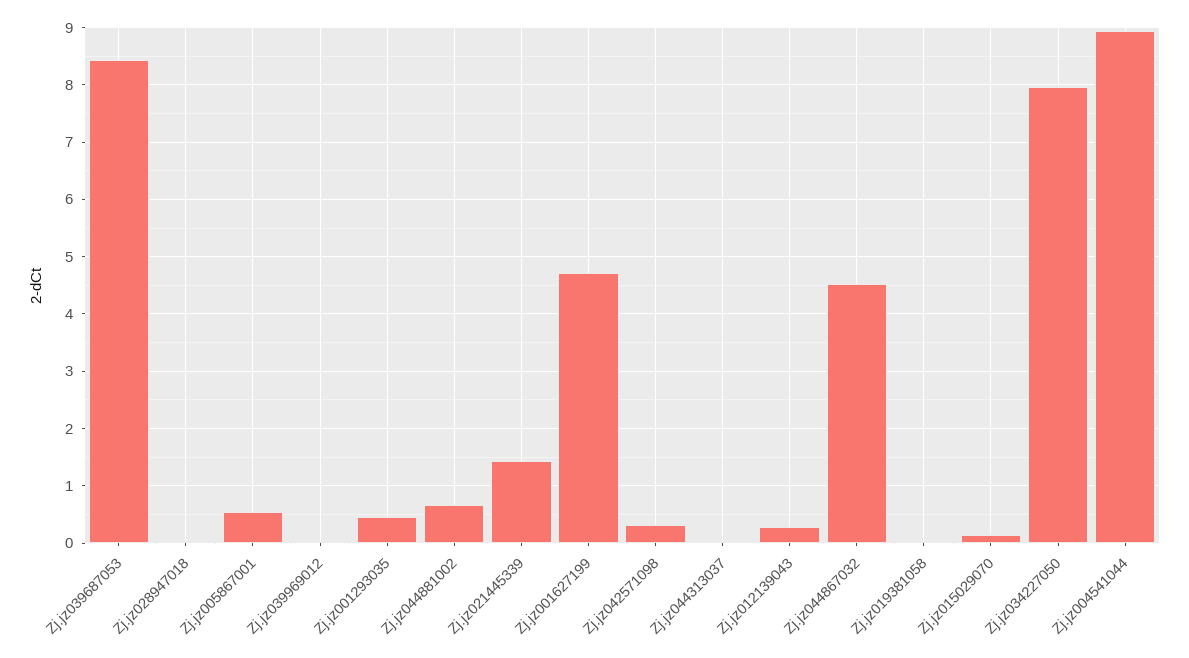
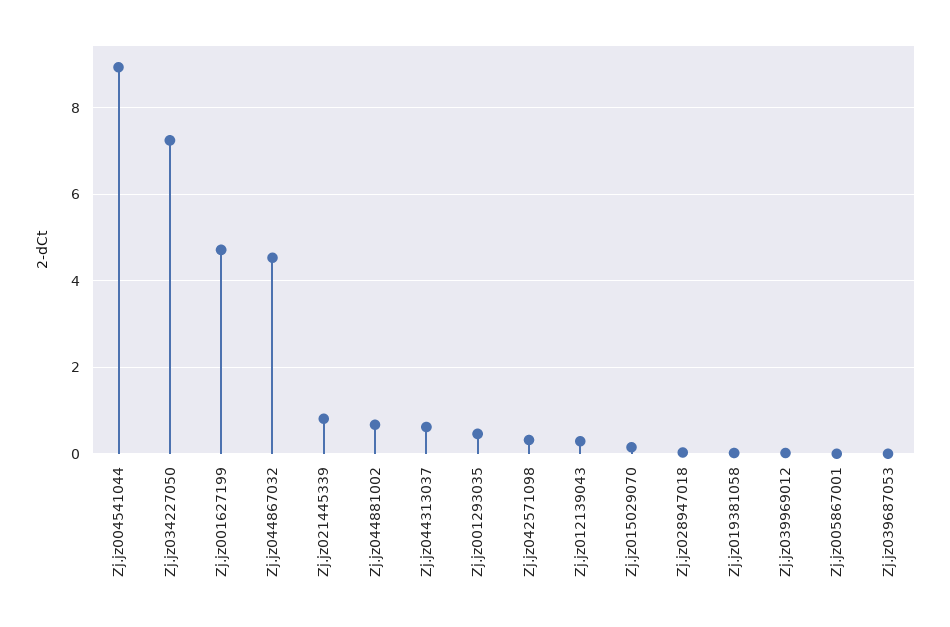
Zj.jz039687053: 8.4 -> 0
Zj.jz005867001: 0.6 -> 0
Zj.jz021445339: 1.4 -> 0.8
Zj.jz044313037: 0 -> 0.6
Zj.jz034227050: 8 -> 7.2

